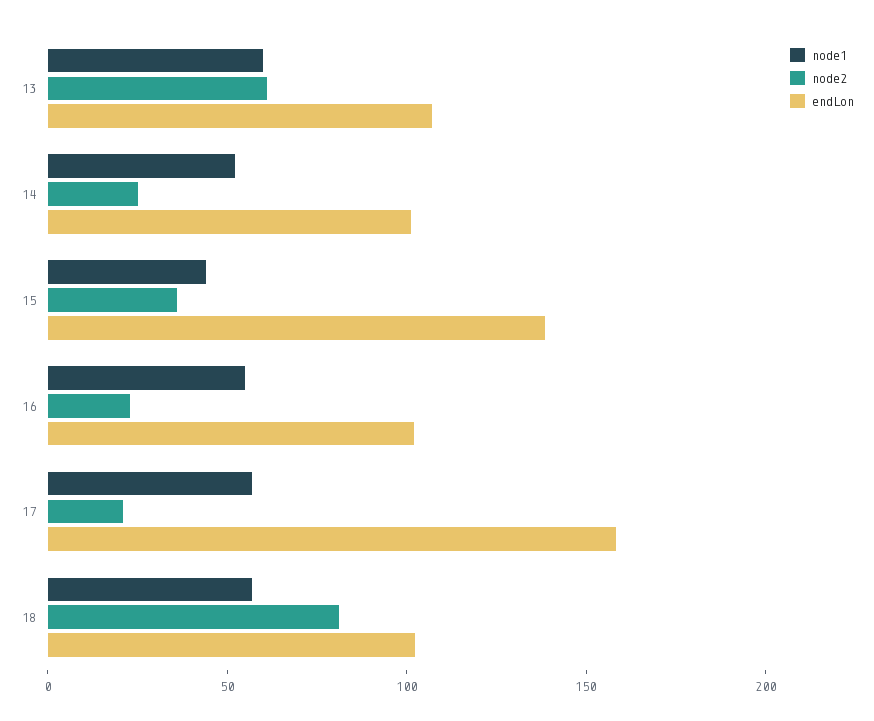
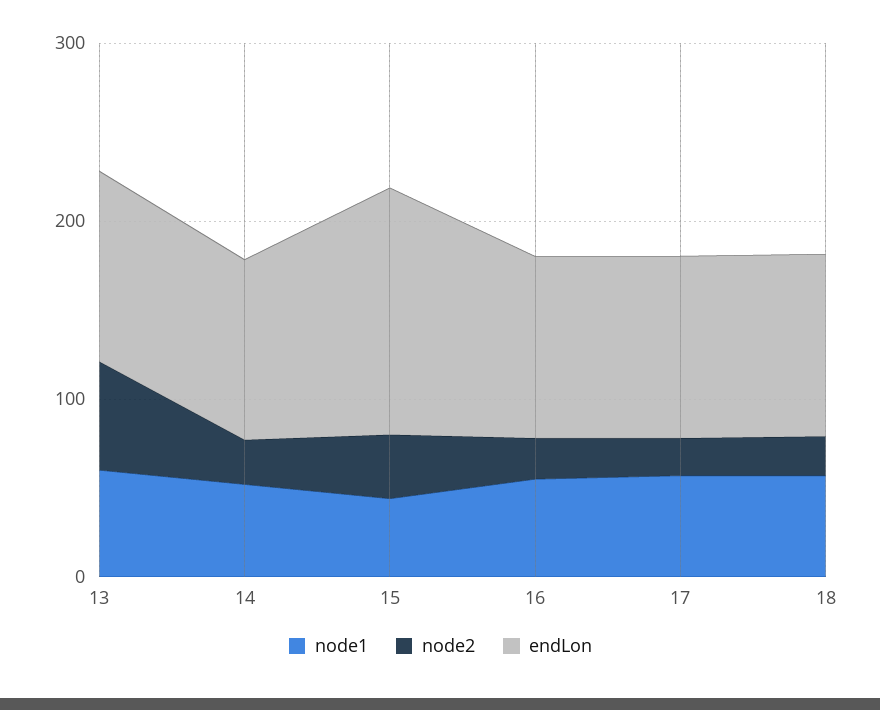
endLon, 17: 160 -> 100
node2, 18: 80 -> 20

